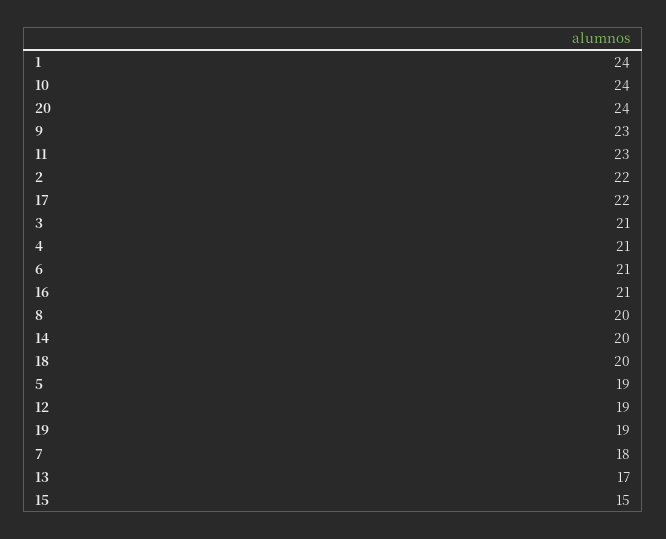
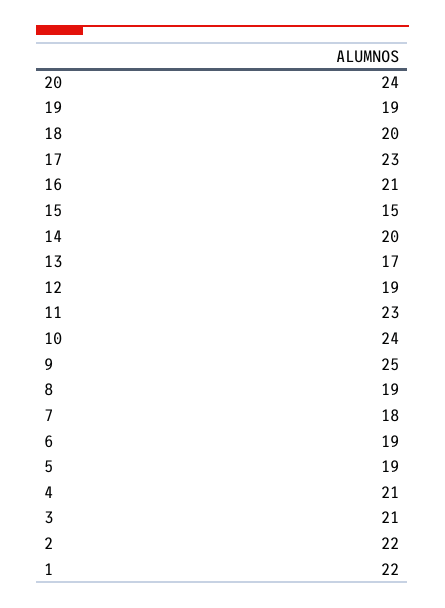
1: 24 -> 22
9: 23 -> 25
17: 22 -> 23
6: 21 -> 19
8: 20 -> 19

